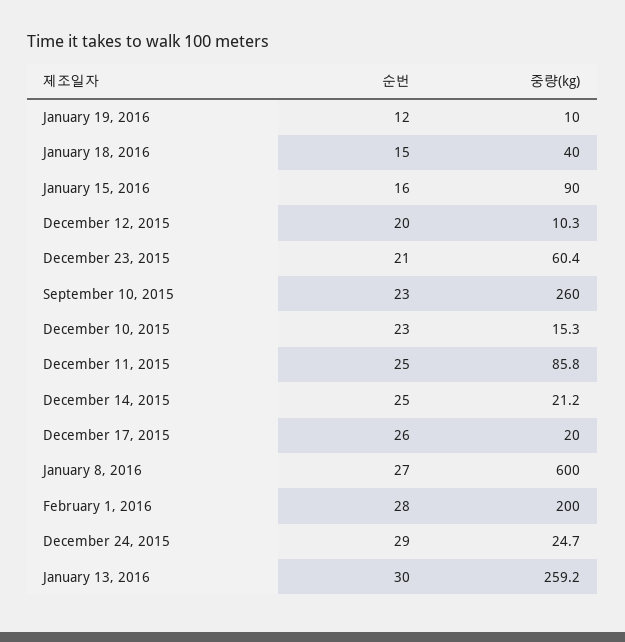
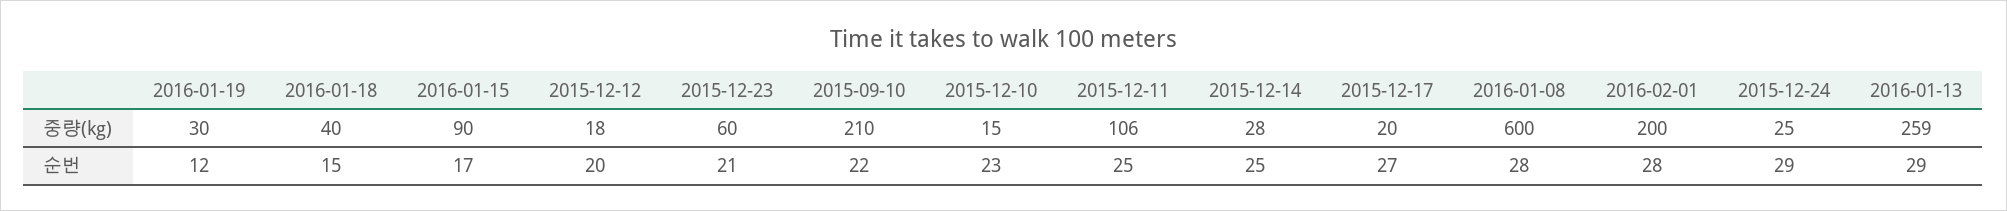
중량(kg), January 19, 2016: 10 -> 30
순번, January 15, 2016: 16 -> 17
중량(kg), December 12, 2015: 10.3 -> 18
순번, September 10, 2015: 23 -> 22
중량(kg), September 10, 2015: 260 -> 210
중량(kg), December 11, 2015: 85.8 -> 106
중량(kg), December 14, 2015: 21.2 -> 28
순번, December 17, 2015: 26 -> 27
순번, January 8, 2016: 27 -> 28
순번, January 13, 2016: 30 -> 29

